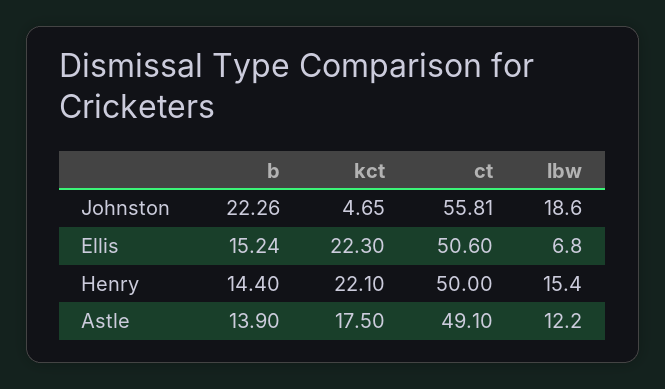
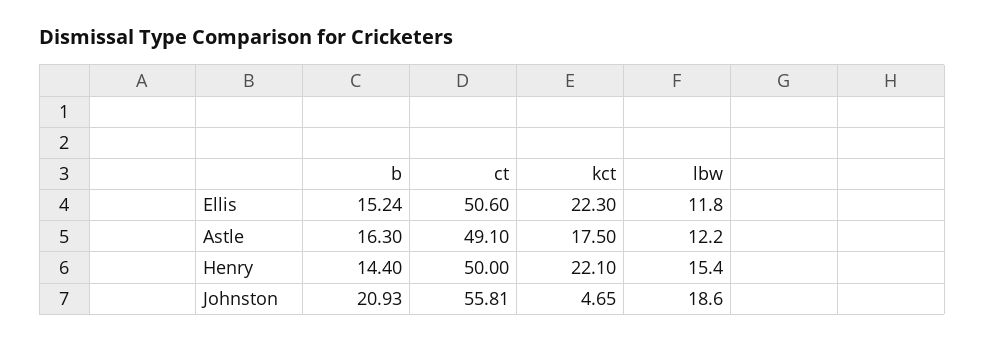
b, Johnston: 22.26 -> 20.93
lbw, Ellis: 6.8 -> 11.8
b, Astle: 13.9 -> 16.3

